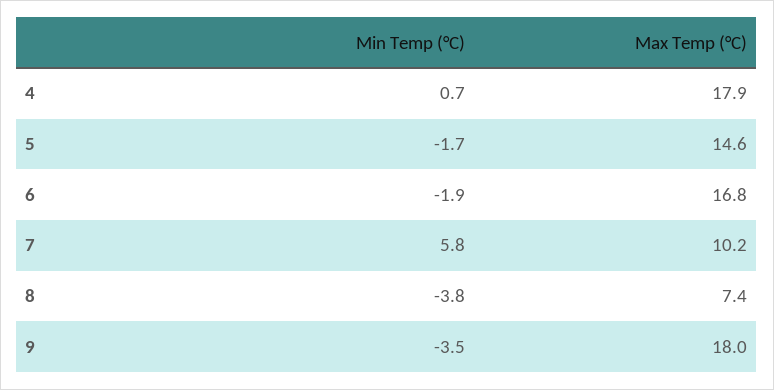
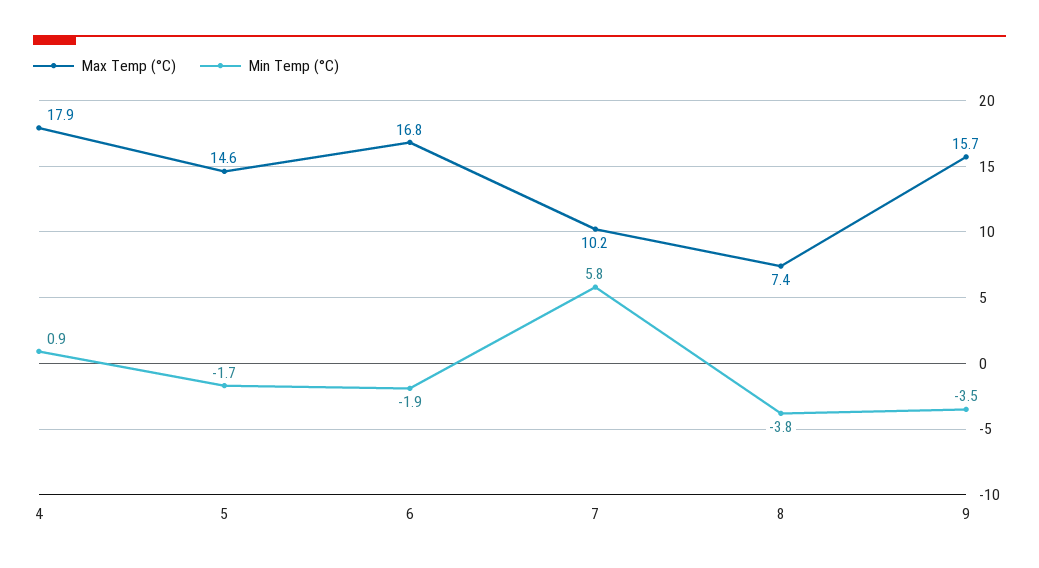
Min Temp (°C), 4: 0.7 -> 0.9
Max Temp (°C), 9: 18 -> 15.7

